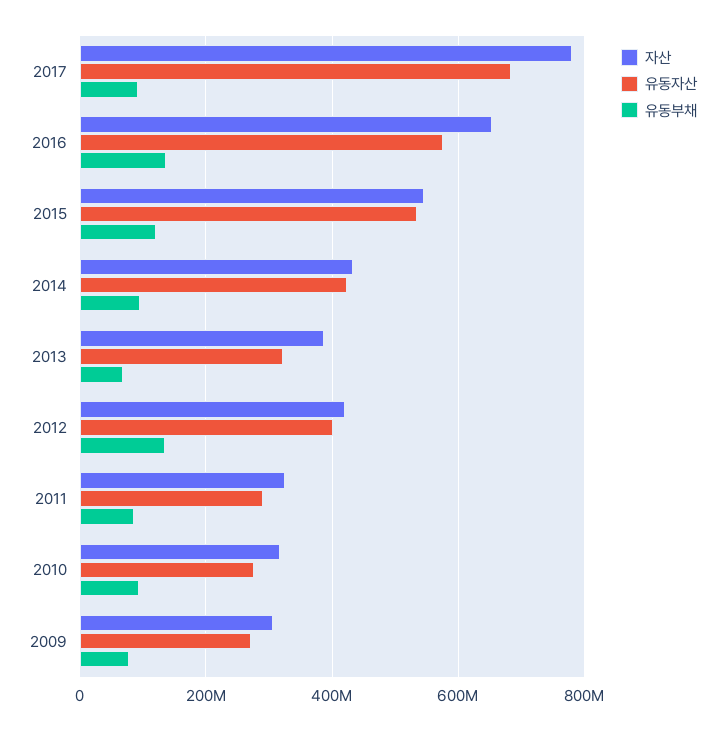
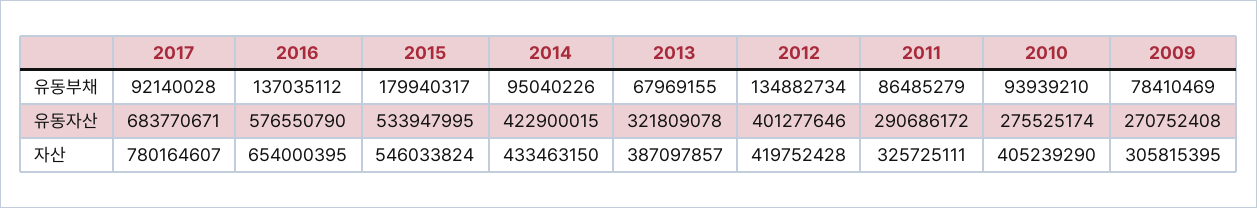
유동부채, 2015: 120000000 -> 179940317
자산, 2010: 320000000 -> 405239290

